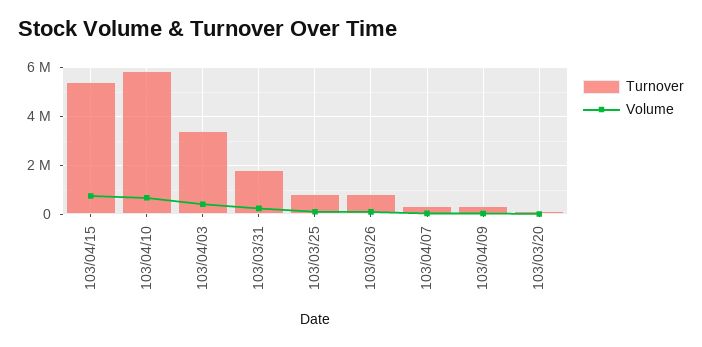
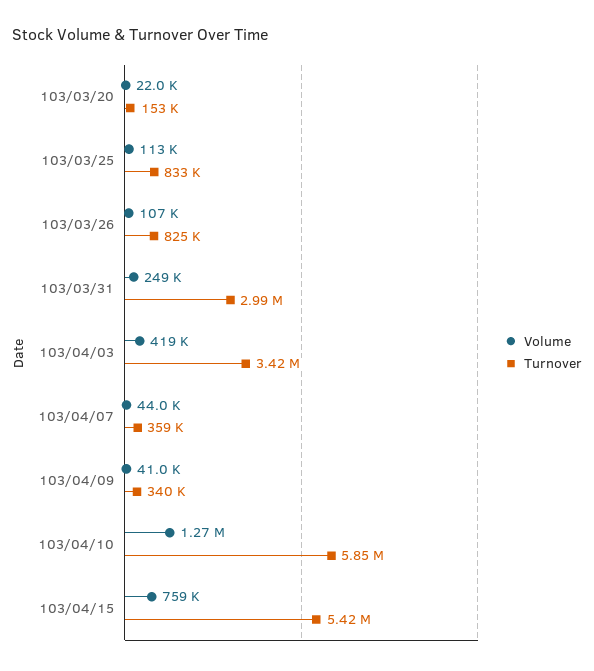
Volume, 103/04/10: 750000 -> 1270000
Turnover, 103/03/31: 1750000 -> 2990000

